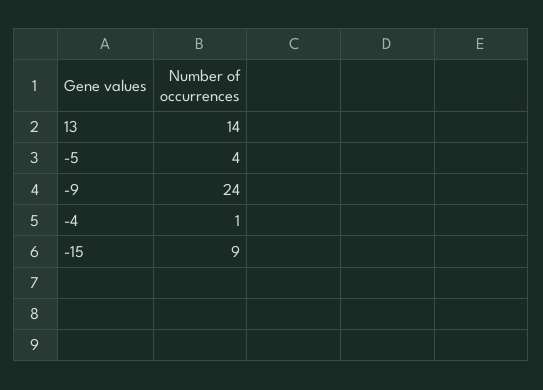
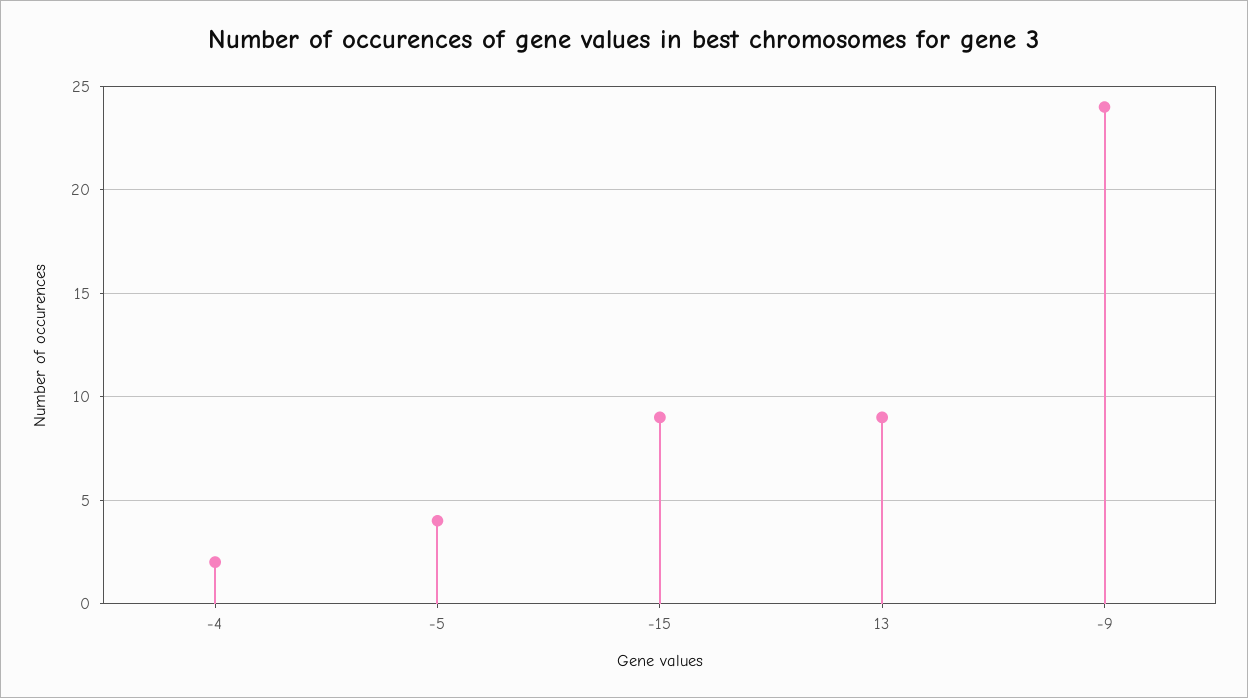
13: 14 -> 9
-4: 1 -> 2

